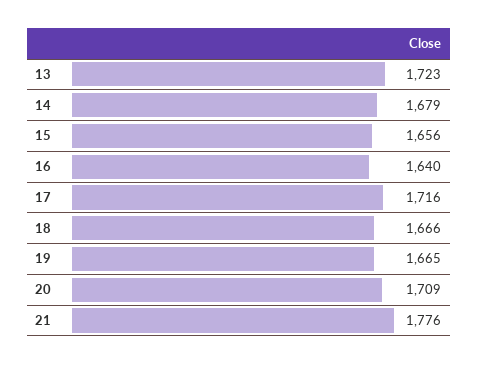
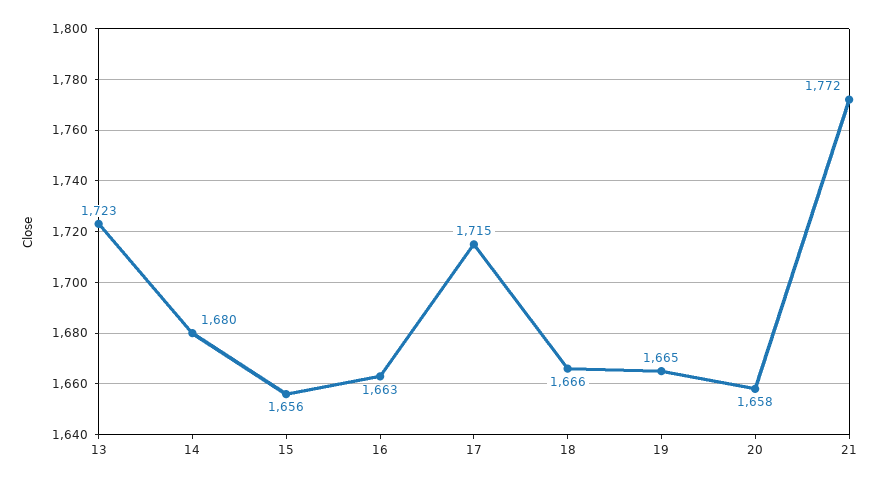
14: 1679 -> 1680
16: 1640 -> 1663
17: 1716 -> 1715
20: 1709 -> 1658
21: 1776 -> 1772

